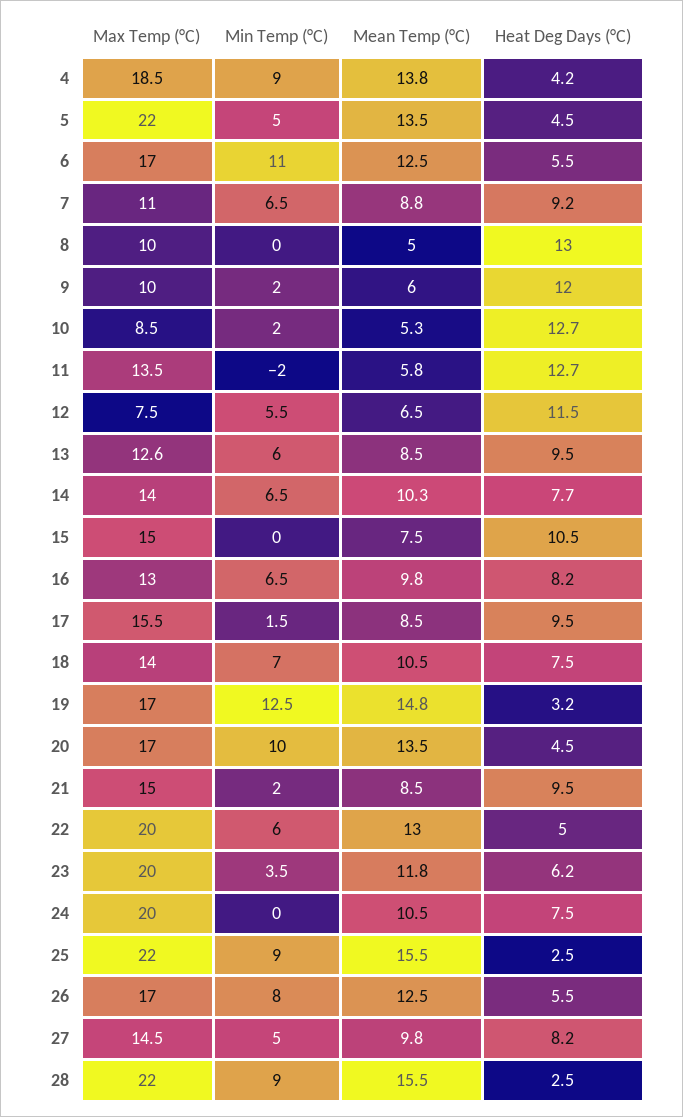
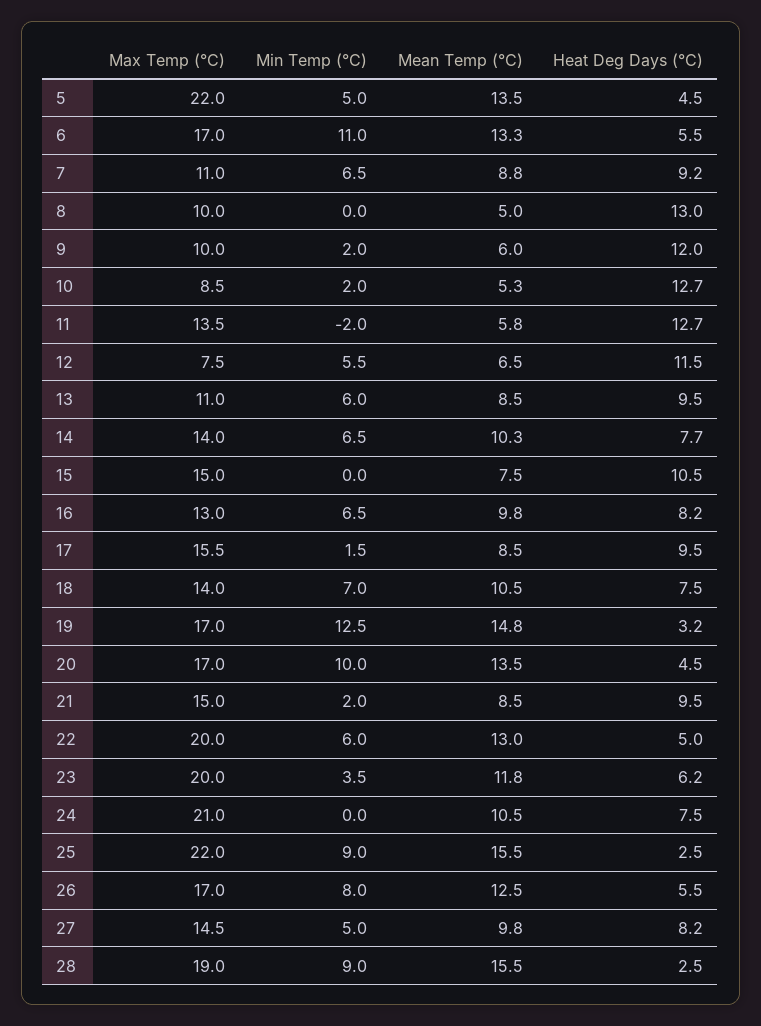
Max Temp (°C), 4: 18.5 -> none
Min Temp (°C), 4: 9 -> none
Mean Temp (°C), 4: 13.8 -> none
Heat Deg Days (°C), 4: 4.2 -> none
Mean Temp (°C), 6: 12.5 -> 13.3
Max Temp (°C), 13: 12.6 -> 11
Max Temp (°C), 24: 20 -> 21
Max Temp (°C), 28: 22 -> 19

